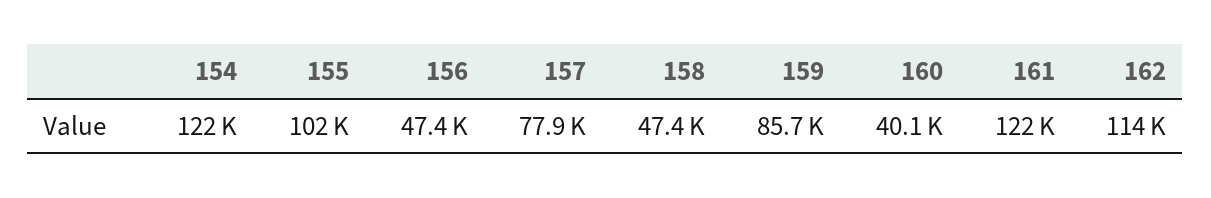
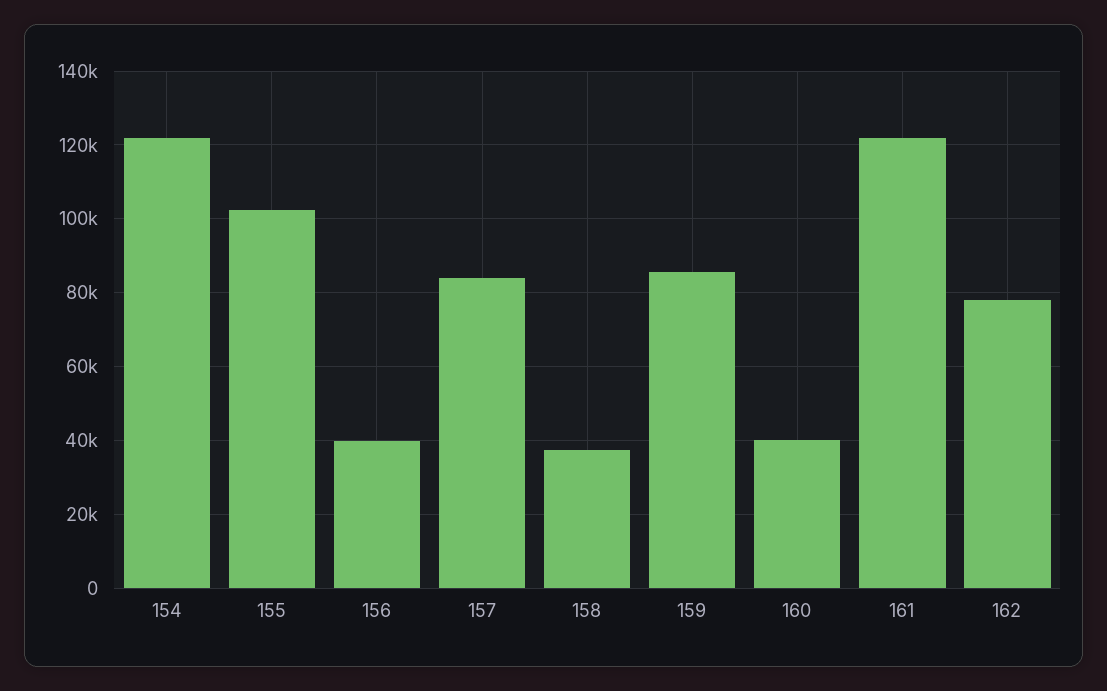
156: 47400 -> 40000
157: 77900 -> 84000
158: 47400 -> 38000
162: 114000 -> 78000

